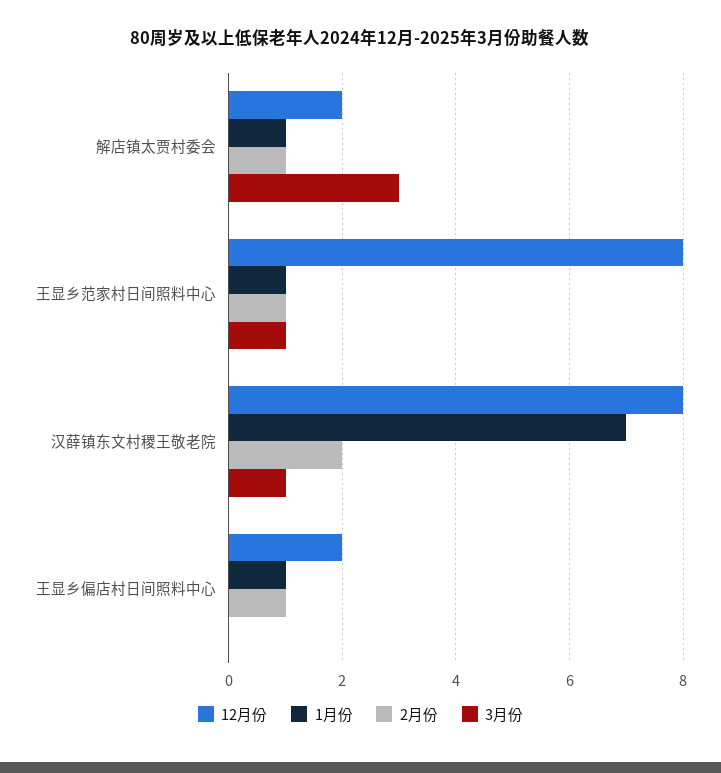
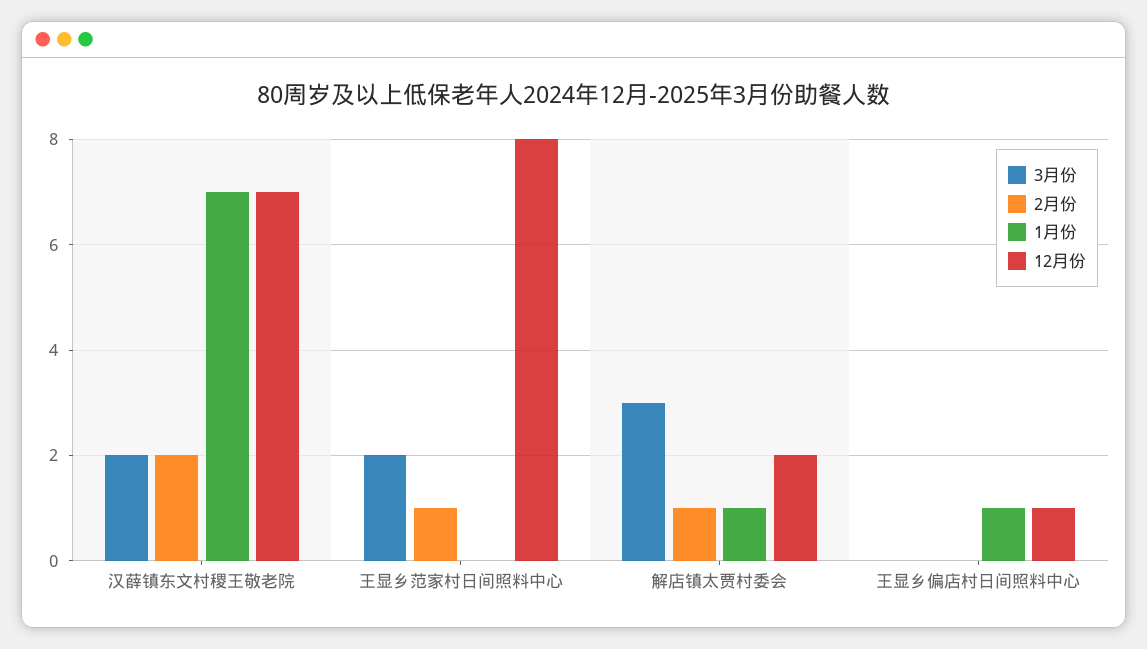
1月份, 王显乡范家村日间照料中心: 1 -> 0
3月份, 王显乡范家村日间照料中心: 1 -> 2
12月份, 汉薛镇东文村稷王敬老院: 8 -> 7
3月份, 汉薛镇东文村稷王敬老院: 1 -> 2
12月份, 王显乡偏店村日间照料中心: 2 -> 1
2月份, 王显乡偏店村日间照料中心: 1 -> 0

